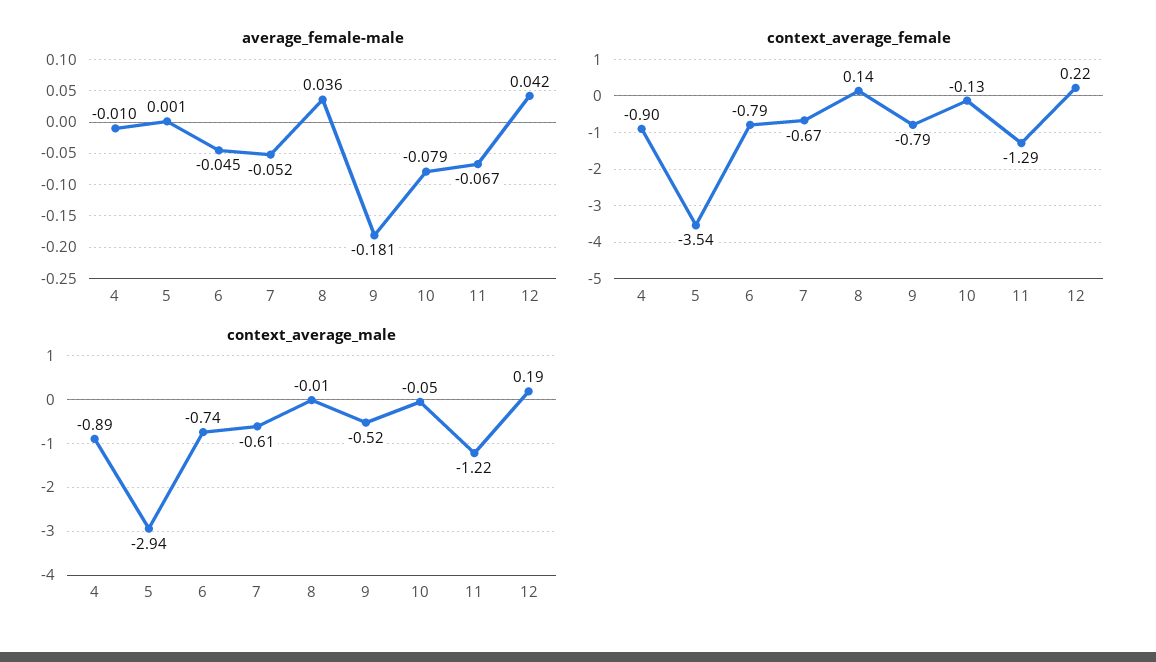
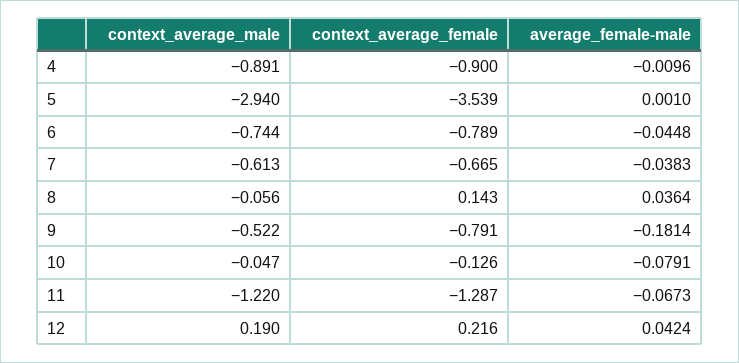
average_female-male, 7: -0.052 -> -0.0383
context_average_male, 8: -0.01 -> -0.056

